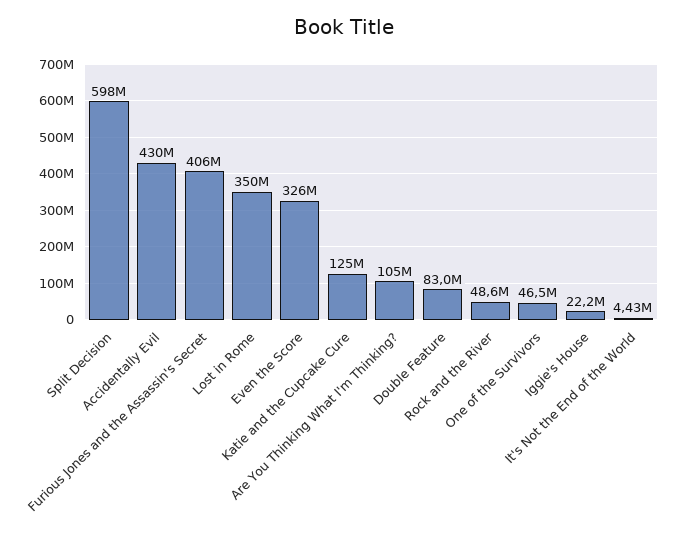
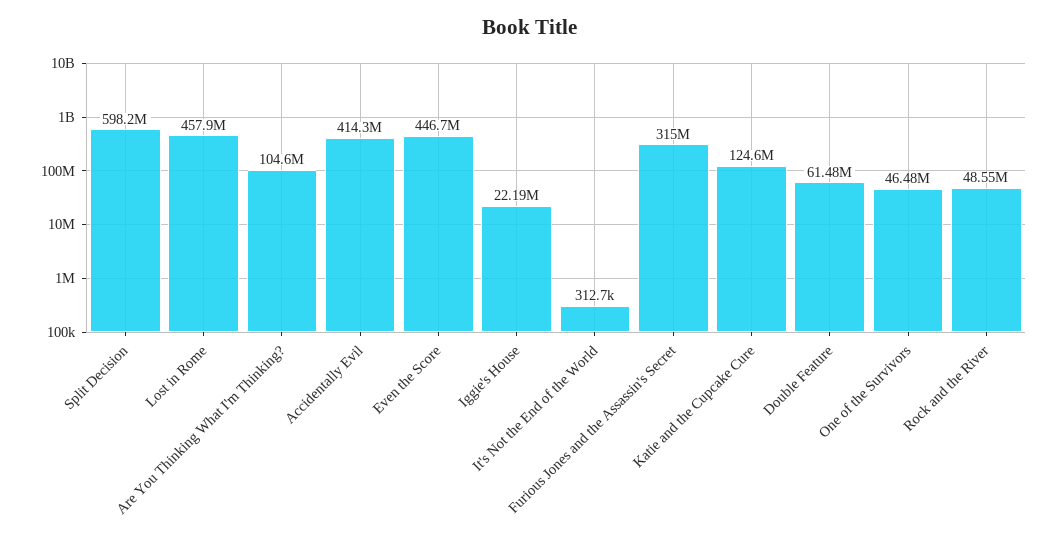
Accidentally Evil: 430000000 -> 414300000
Furious Jones and the Assassin's Secret: 406000000 -> 315000000
Lost in Rome: 350000000 -> 457900000
Even the Score: 326000000 -> 446700000
Double Feature: 83000000 -> 61480000
It's Not the End of the World: 4430000 -> 312700

